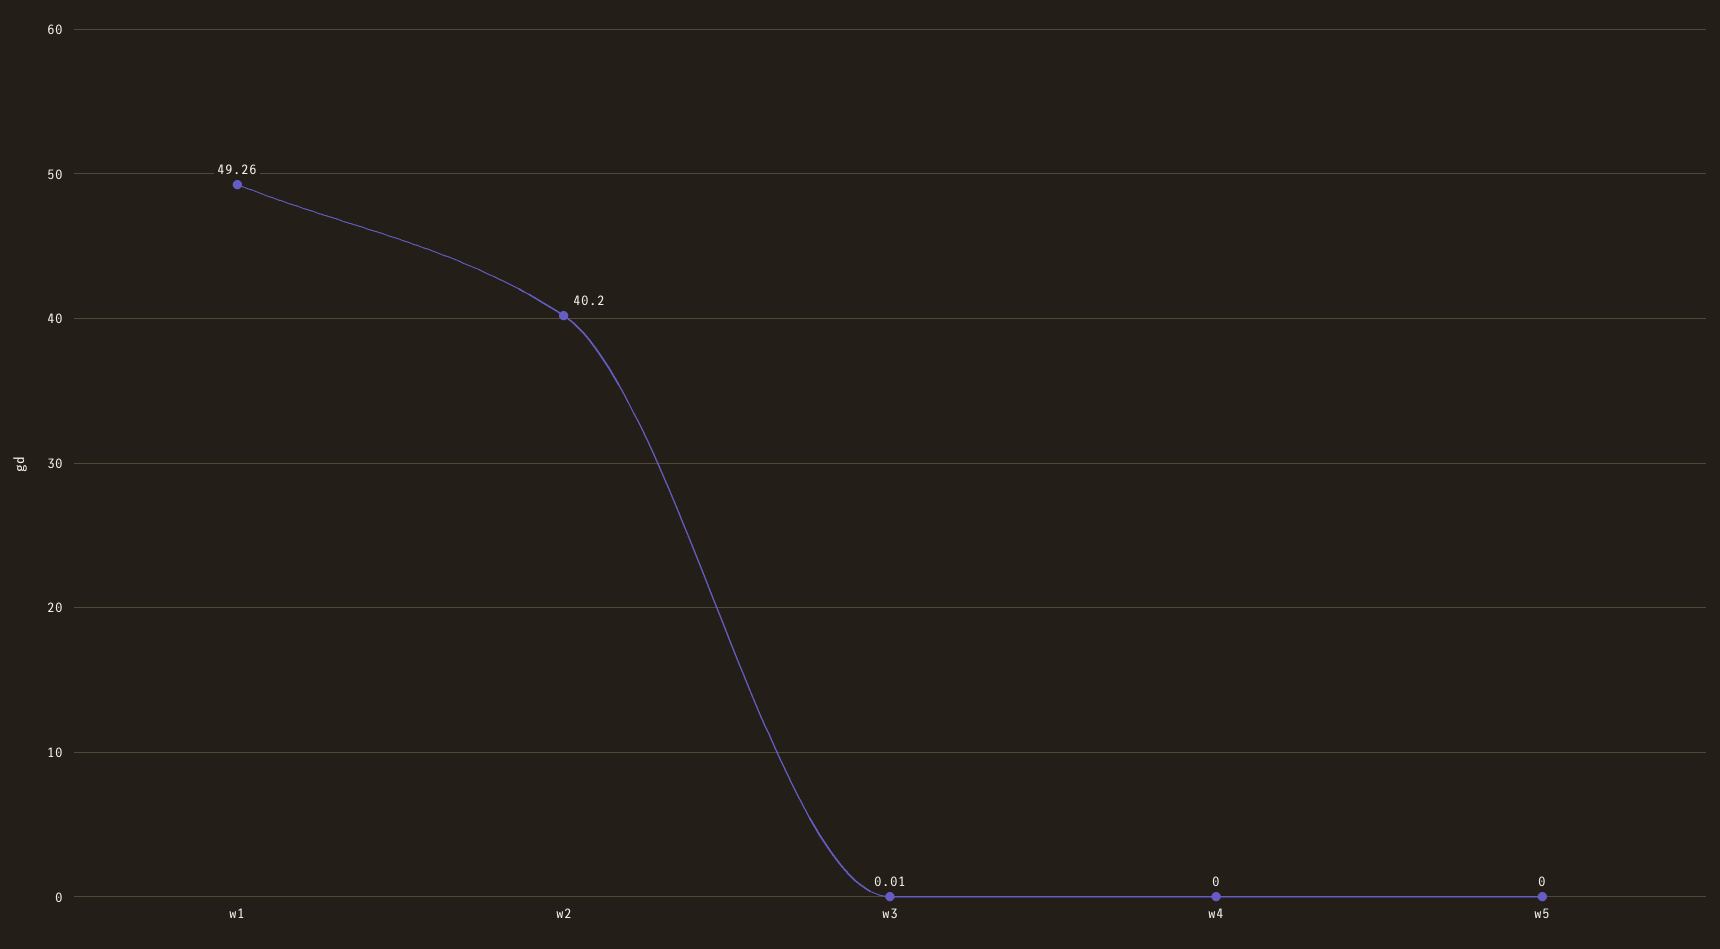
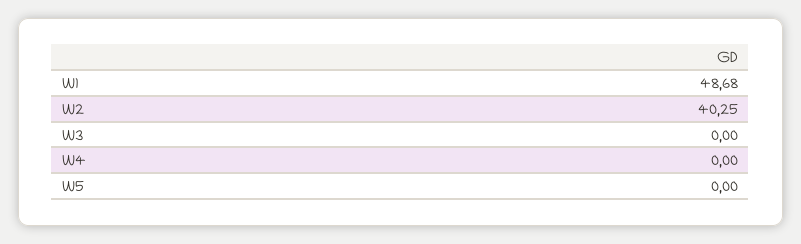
w1: 49.26 -> 48.68
w2: 40.2 -> 40.25
w3: 0.01 -> 0

